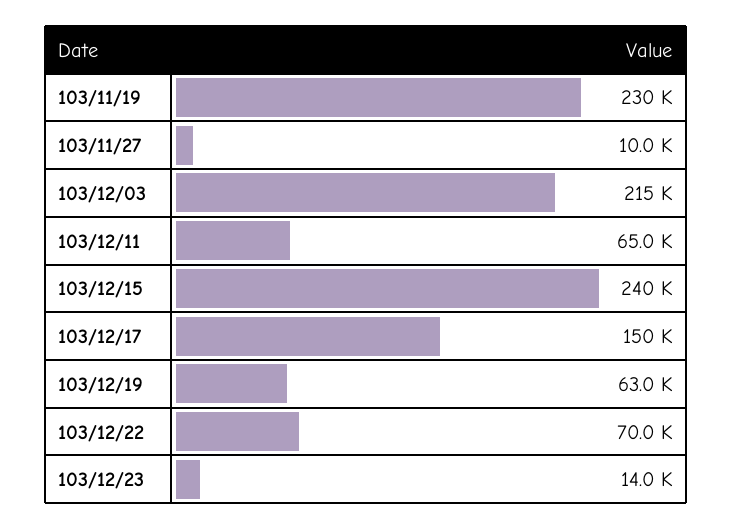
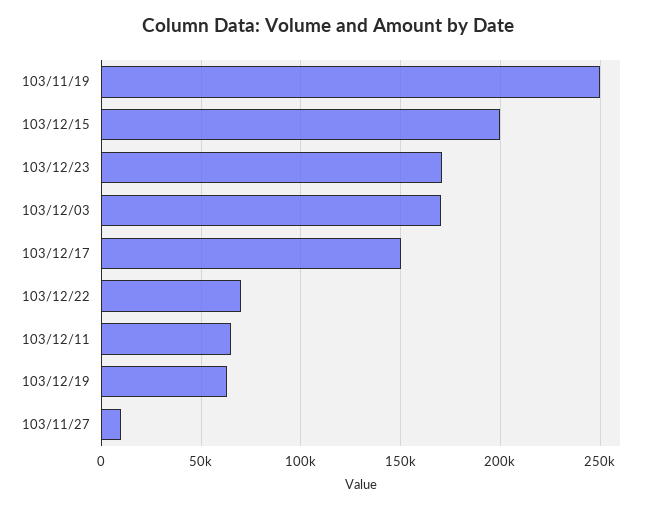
103/11/19: 230000 -> 250000
103/12/03: 215000 -> 170000
103/12/15: 240000 -> 200000
103/12/23: 14000 -> 170000

